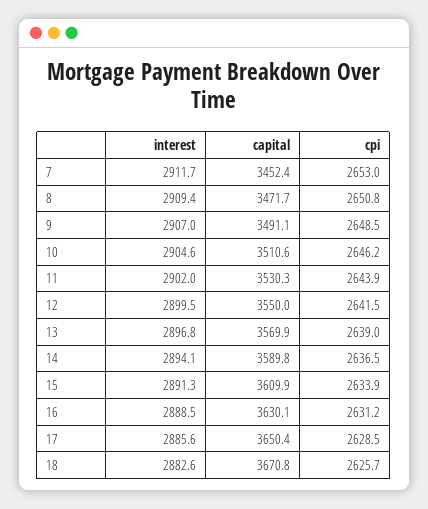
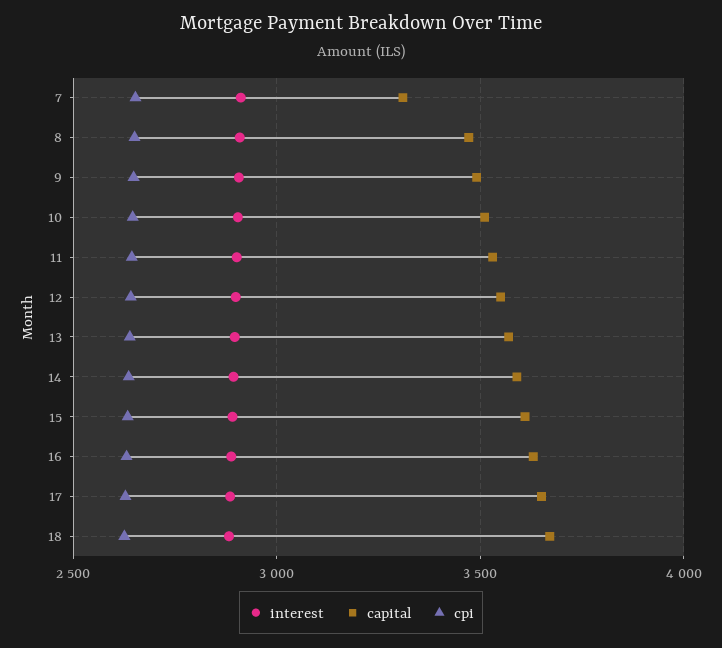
capital, 7: 3452.4 -> 3300

